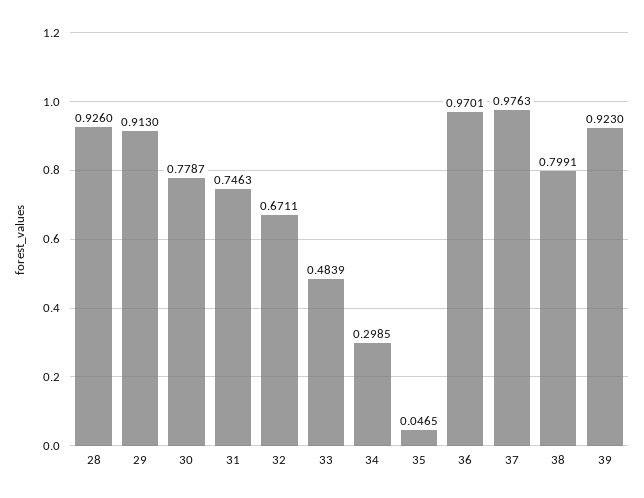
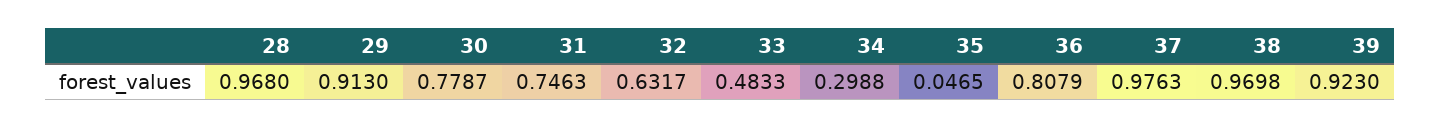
28: 0.926 -> 0.968
32: 0.6711 -> 0.6317
33: 0.4839 -> 0.4833
34: 0.2985 -> 0.2988
36: 0.9701 -> 0.8079
38: 0.7991 -> 0.9698

